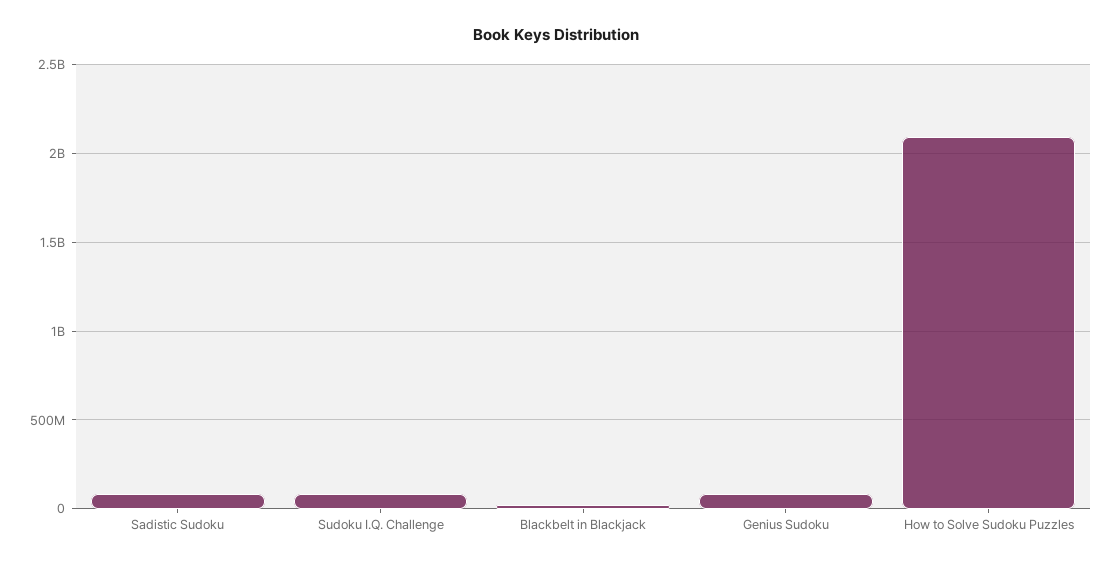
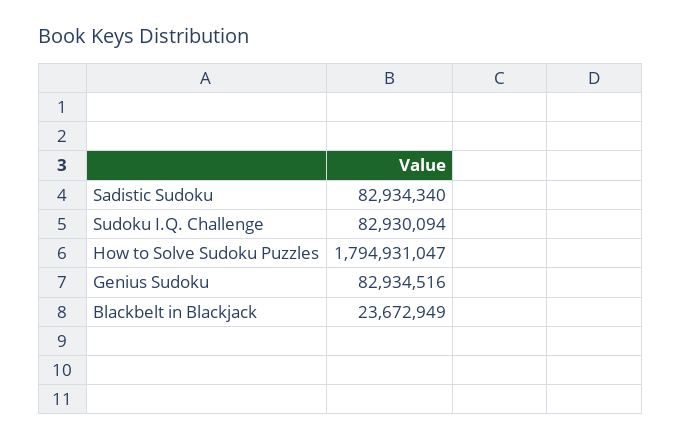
How to Solve Sudoku Puzzles: 2100000000 -> 1794931047

